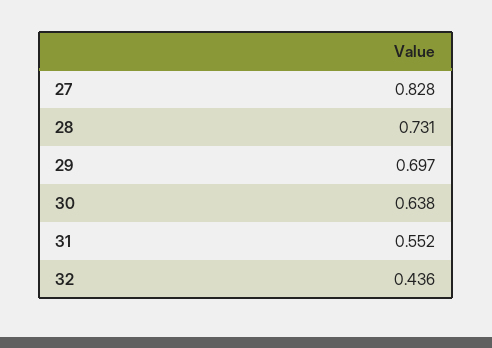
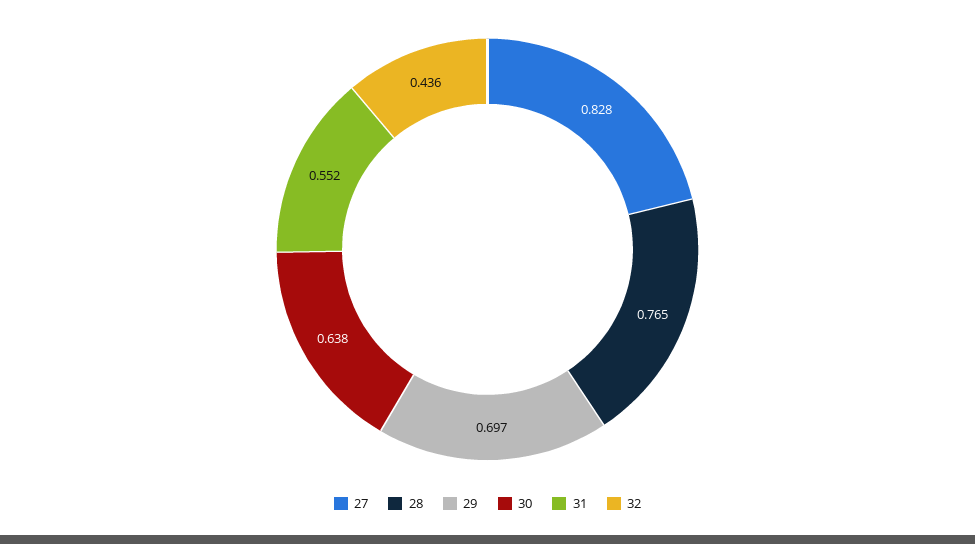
28: 0.731 -> 0.765

